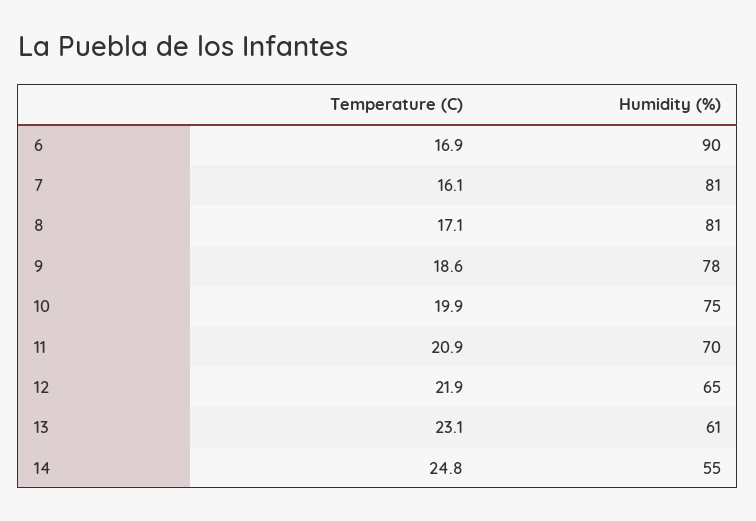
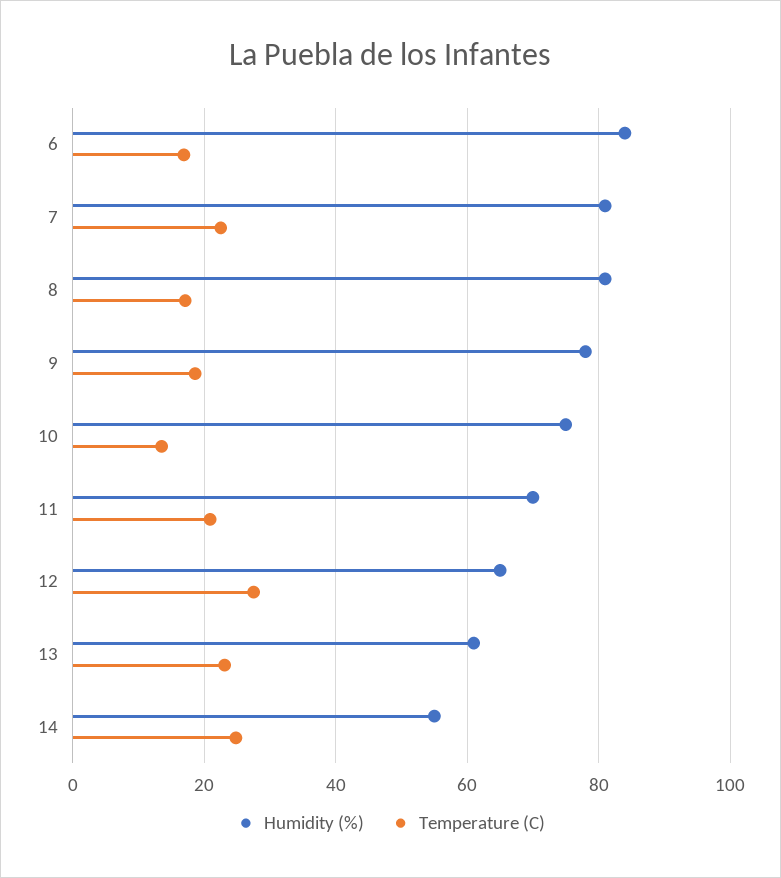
Humidity (%), 6: 90 -> 84
Temperature (C), 7: 16.1 -> 22
Temperature (C), 10: 19.9 -> 14
Temperature (C), 12: 21.9 -> 28

